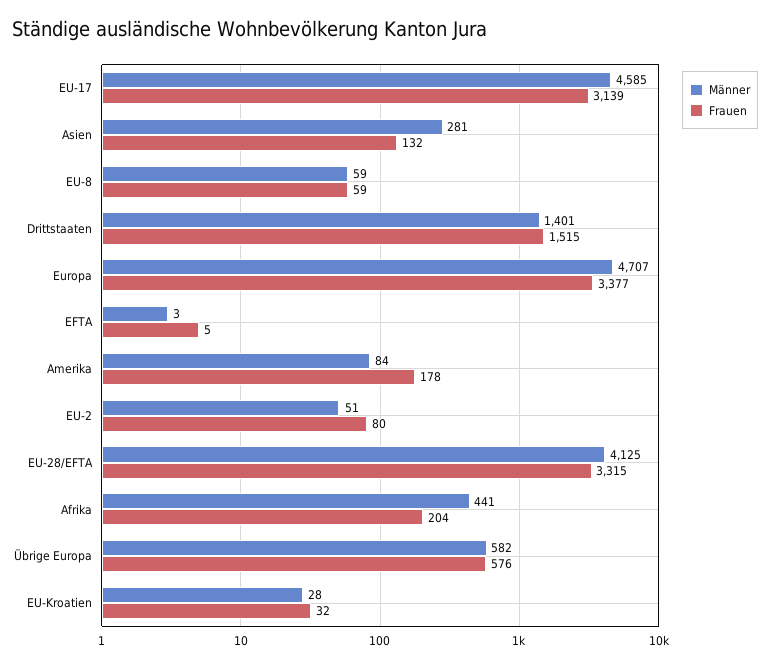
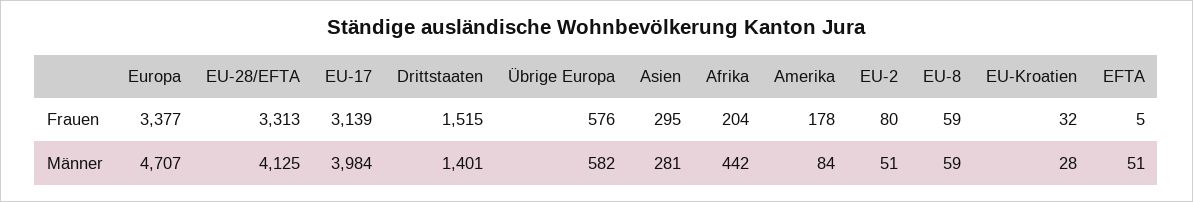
Männer, EU-17: 4585 -> 3984
Frauen, Asien: 132 -> 295
Männer, EFTA: 3 -> 51
Frauen, EU-28/EFTA: 3315 -> 3313
Männer, Afrika: 441 -> 442

